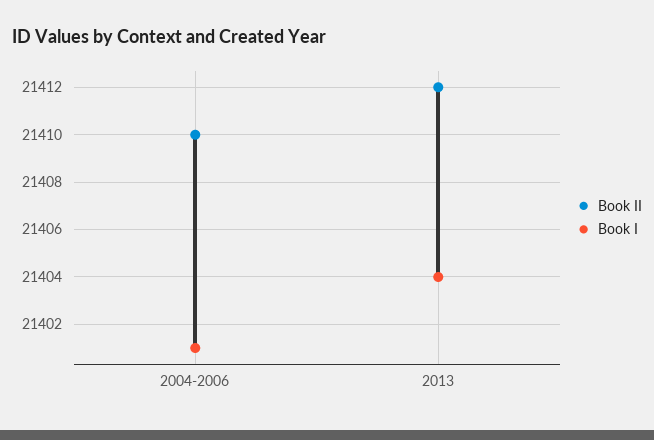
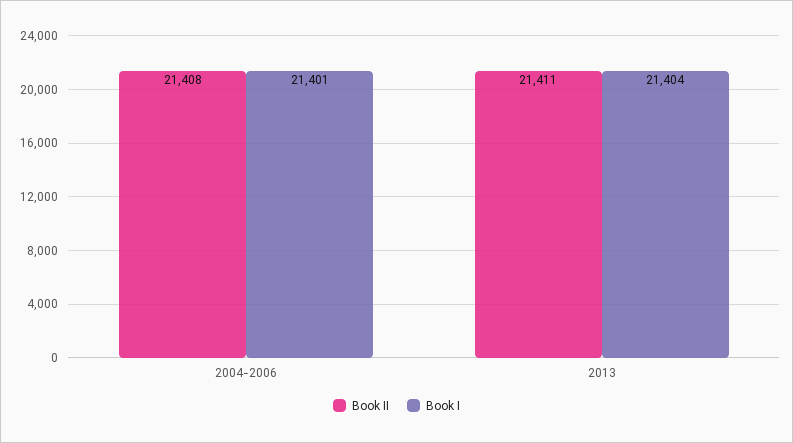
Book II, 2004-2006: 21410 -> 21408
Book II, 2013: 21412 -> 21411

